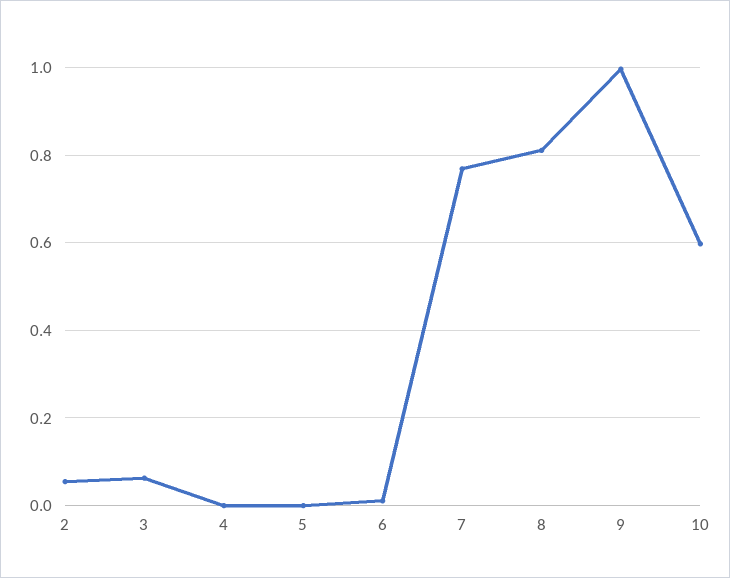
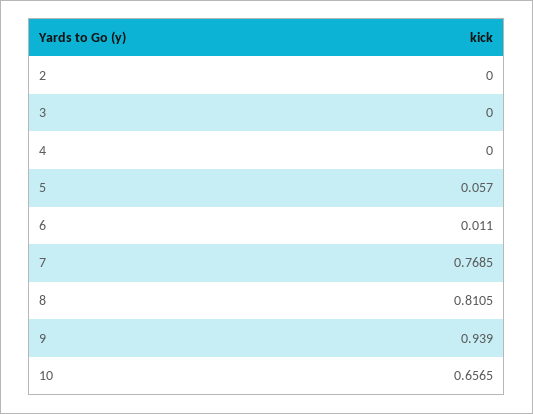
2: 0.06 -> 0
3: 0.06 -> 0
5: 0 -> 0.057
9: 1 -> 0.939
10: 0.6 -> 0.6565

